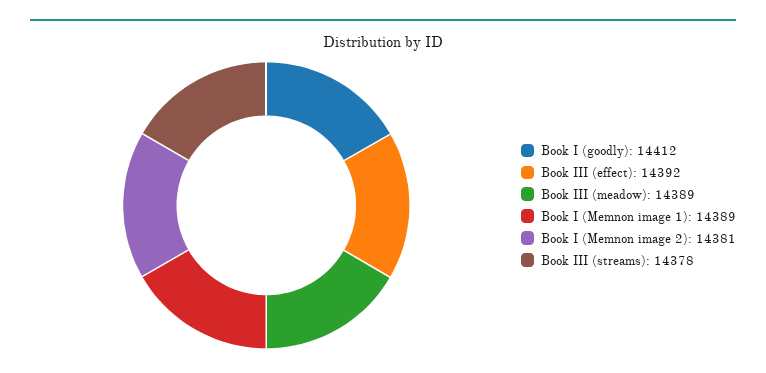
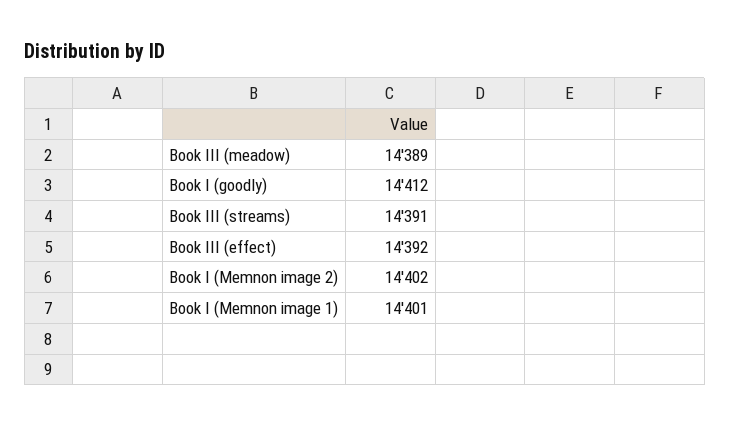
Book I (Memnon image 1): 14389 -> 14401
Book I (Memnon image 2): 14381 -> 14402
Book III (streams): 14378 -> 14391

